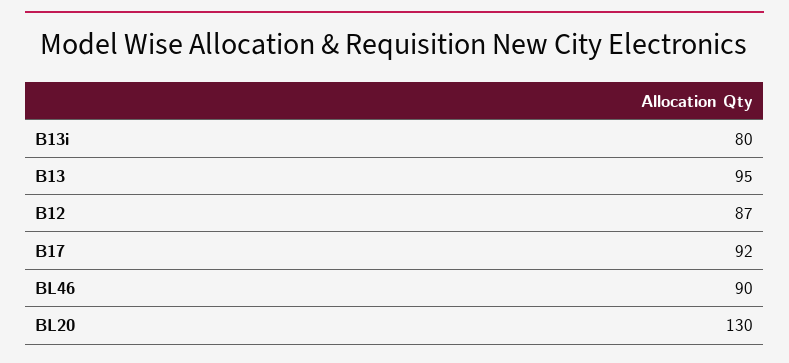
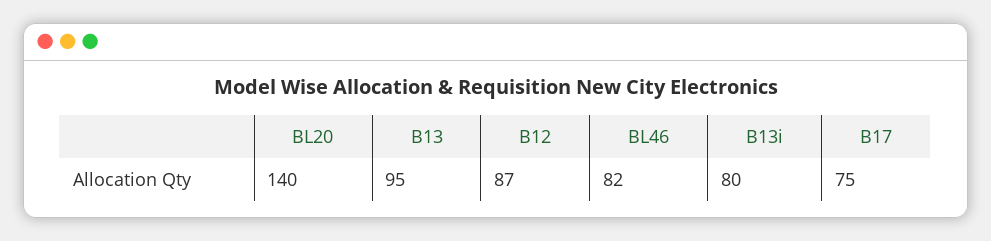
B17: 92 -> 75
BL46: 90 -> 82
BL20: 130 -> 140

